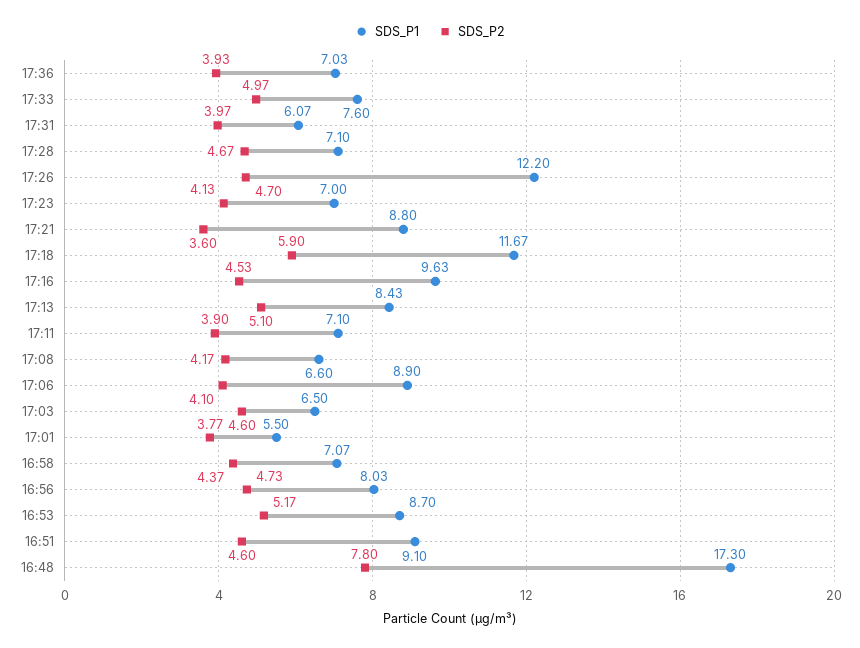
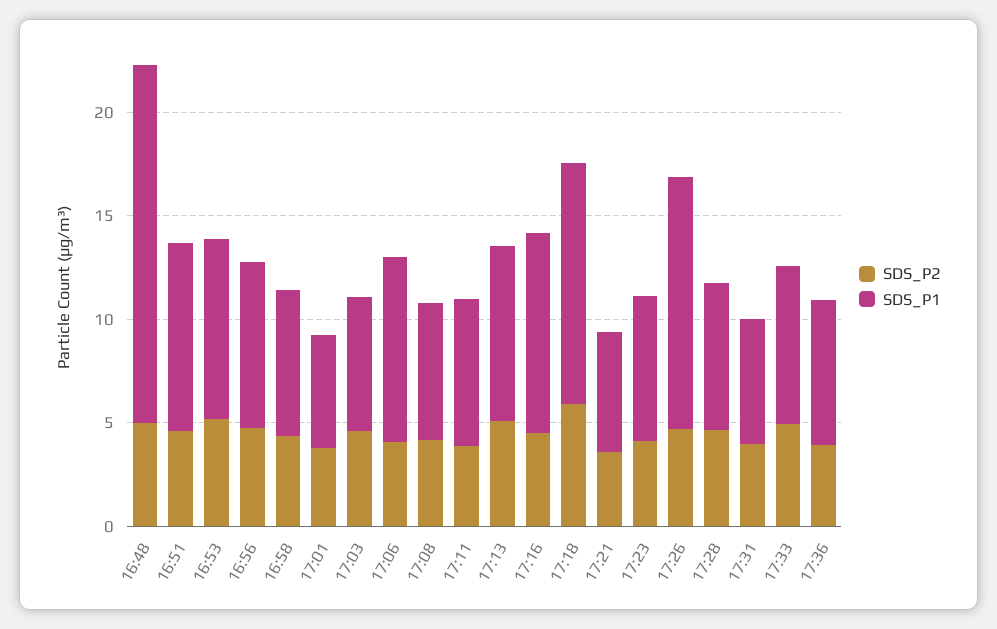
SDS_P1, 17:21: 8.8 -> 6
SDS_P2, 16:48: 7.8 -> 5

